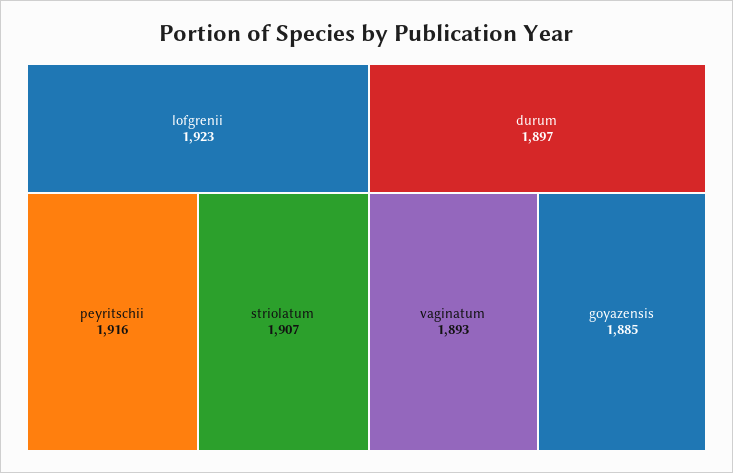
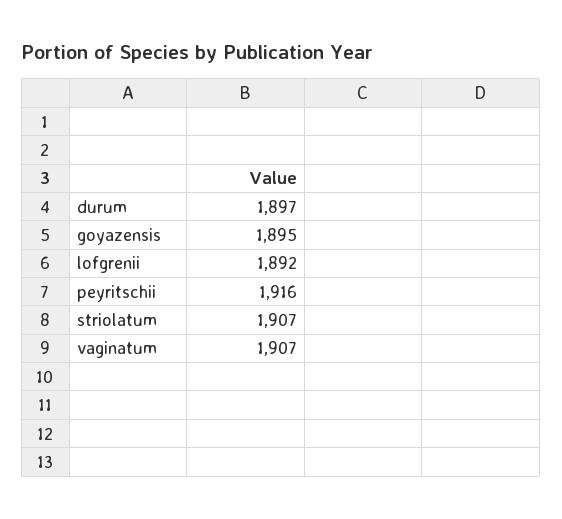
lofgrenii: 1923 -> 1892
vaginatum: 1893 -> 1907
goyazensis: 1885 -> 1895

